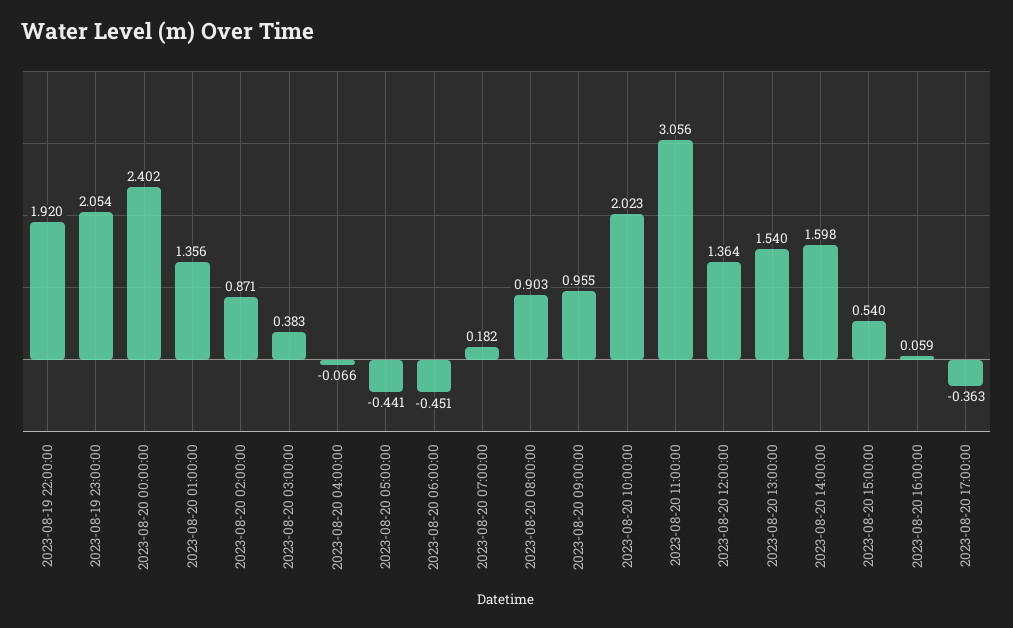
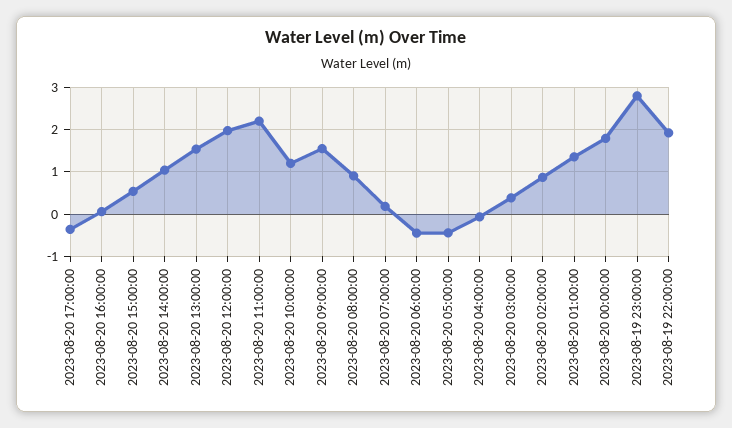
2023-08-19 23:00:00: 2.054 -> 2.8
2023-08-20 00:00:00: 2.402 -> 1.8
2023-08-20 09:00:00: 0.955 -> 1.6
2023-08-20 10:00:00: 2.023 -> 1.2
2023-08-20 11:00:00: 3.056 -> 2.2
2023-08-20 12:00:00: 1.364 -> 2
2023-08-20 14:00:00: 1.598 -> 1

